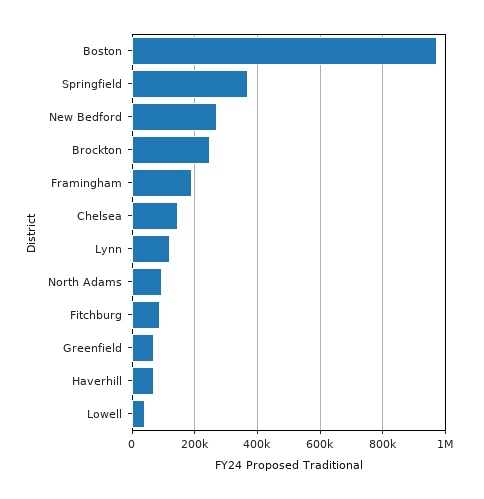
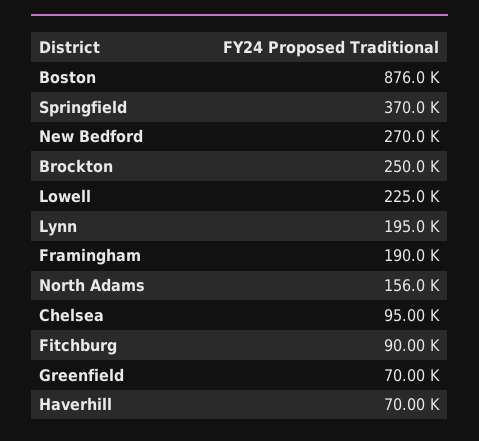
Boston: 980000 -> 876000
Chelsea: 140000 -> 95000
Lynn: 120000 -> 195000
North Adams: 100000 -> 156000
Lowell: 40000 -> 225000

